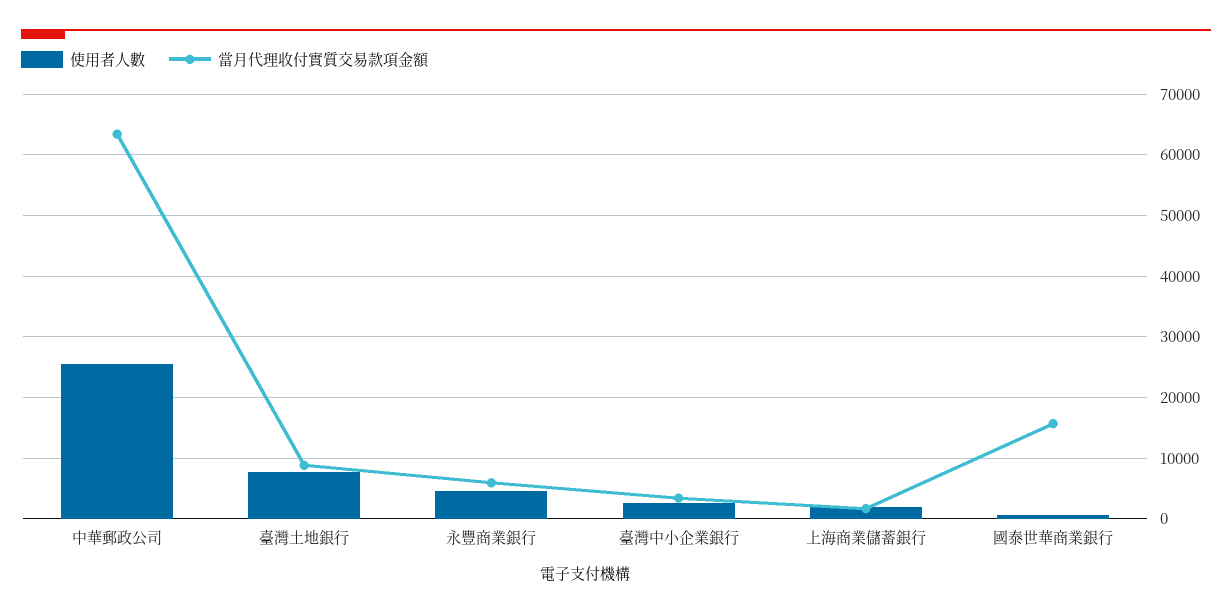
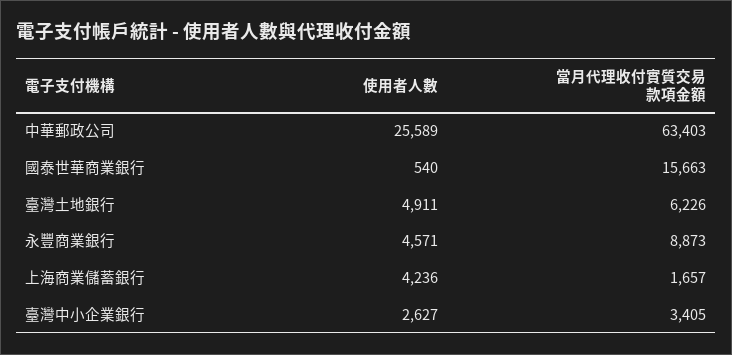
使用者人數, 臺灣土地銀行: 8000 -> 4911
當月代理收付實質交易款項金額, 臺灣土地銀行: 9000 -> 6226
當月代理收付實質交易款項金額, 永豐商業銀行: 6000 -> 8873
使用者人數, 上海商業儲蓄銀行: 2000 -> 4236

